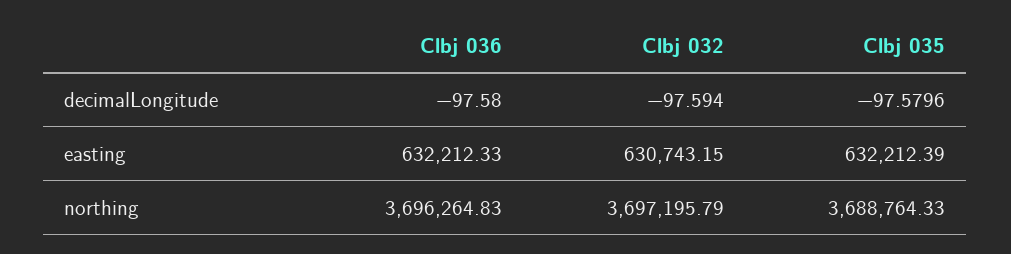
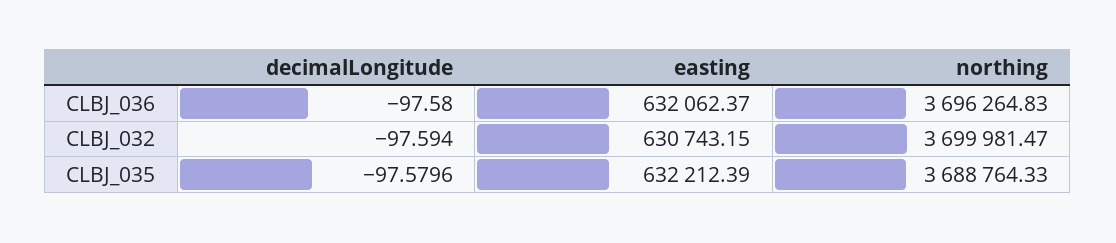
Clbj 036, easting: 632212.33 -> 632062.37
Clbj 032, northing: 3697195.79 -> 3699981.47

